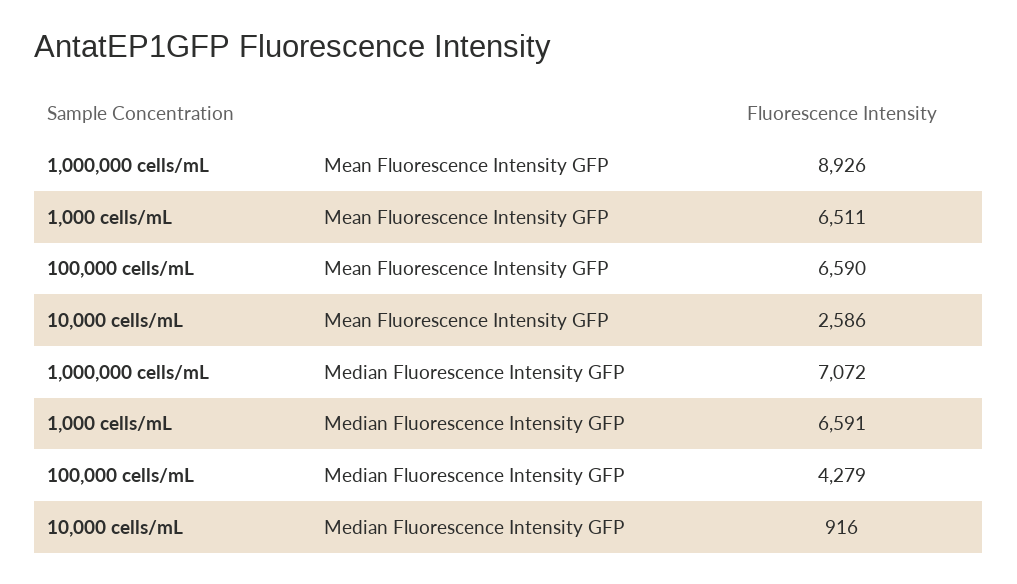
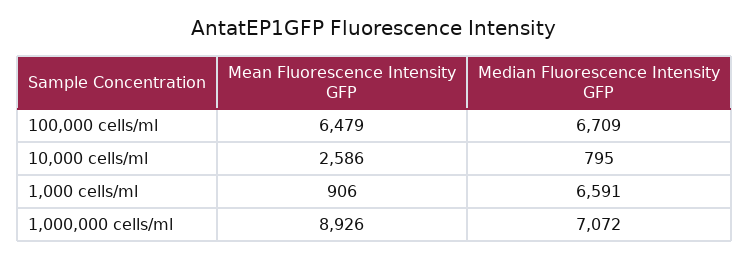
1,000 cells/mL, Mean Fluorescence Intensity GFP: 6511 -> 906
100,000 cells/mL, Mean Fluorescence Intensity GFP: 6590 -> 6479
100,000 cells/mL, Median Fluorescence Intensity GFP: 4279 -> 6709
10,000 cells/mL, Median Fluorescence Intensity GFP: 916 -> 795

